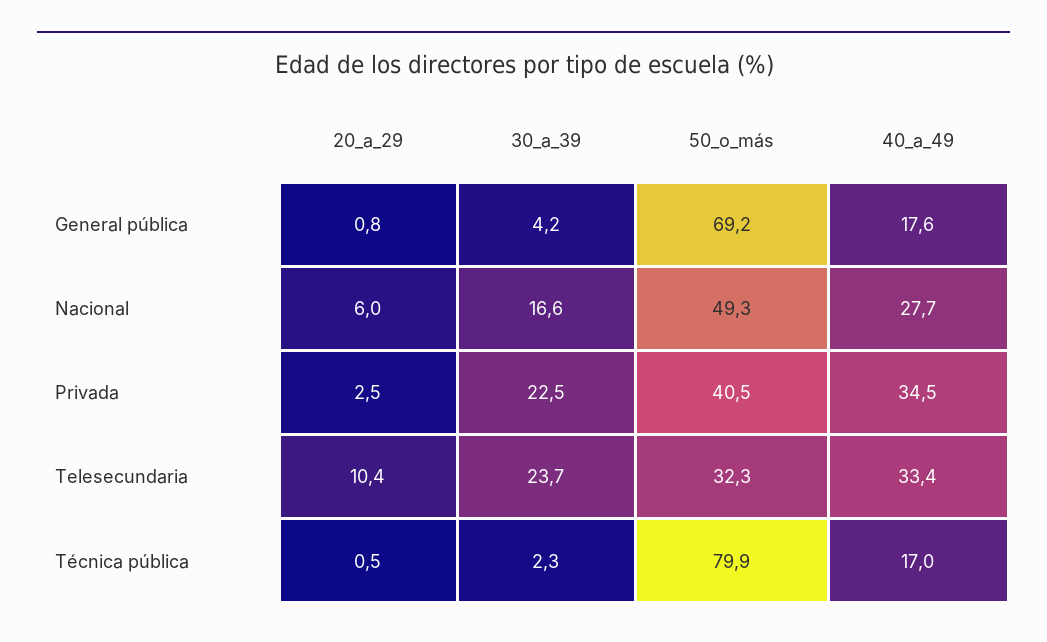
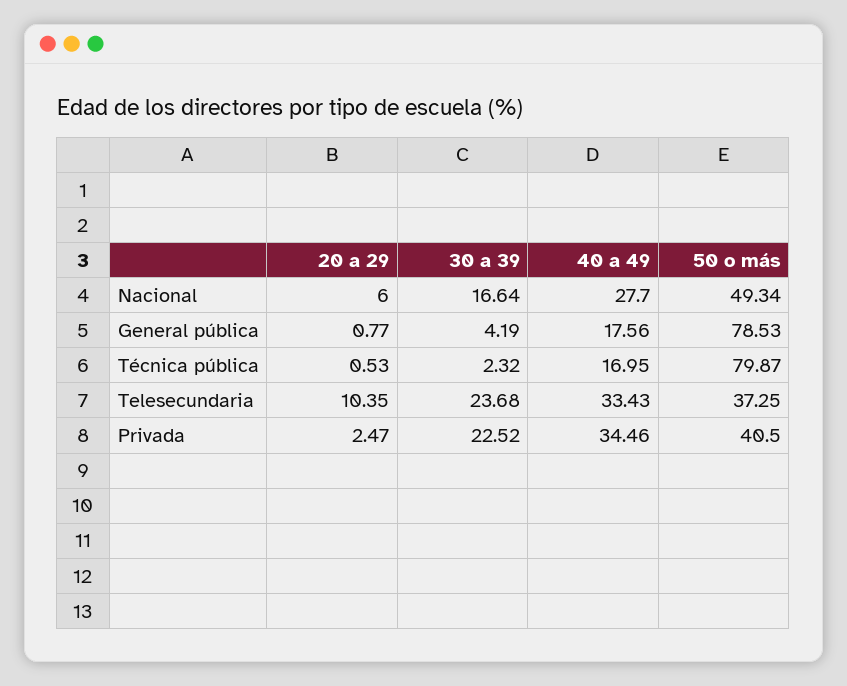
50_o_más, General pública: 69.2 -> 78.53
50_o_más, Telesecundaria: 32.3 -> 37.25

